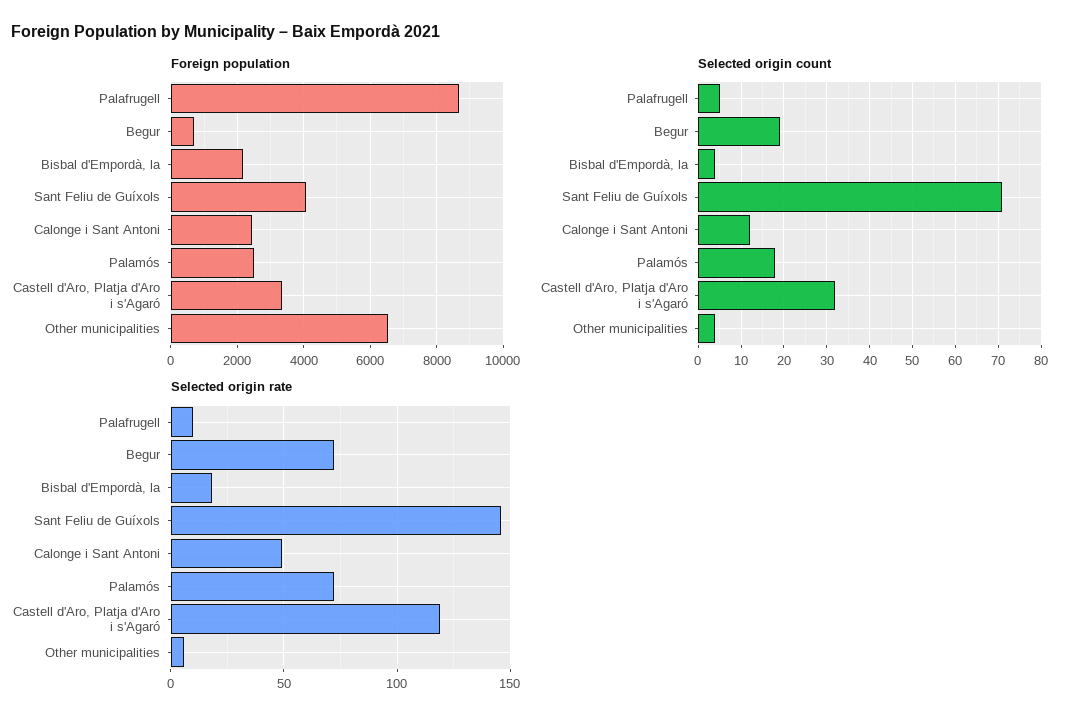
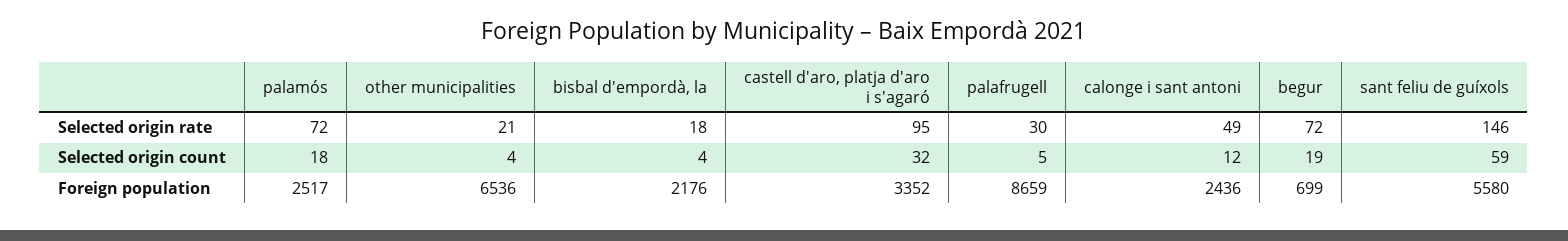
Foreign population, Sant Feliu de Guíxols: 4000 -> 5580
Selected origin count, Sant Feliu de Guíxols: 70 -> 59
Selected origin rate, Palafrugell: 10 -> 30
Selected origin rate, Castell d'Aro, Platja d'Aro i s'Agaró: 120 -> 95
Selected origin rate, Other municipalities: 5 -> 21

